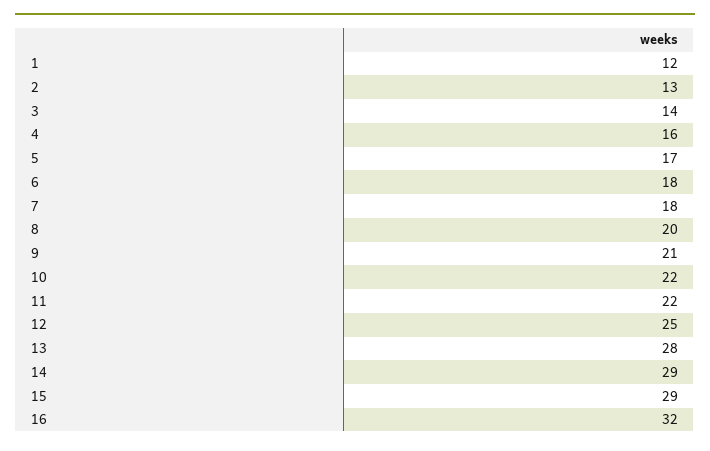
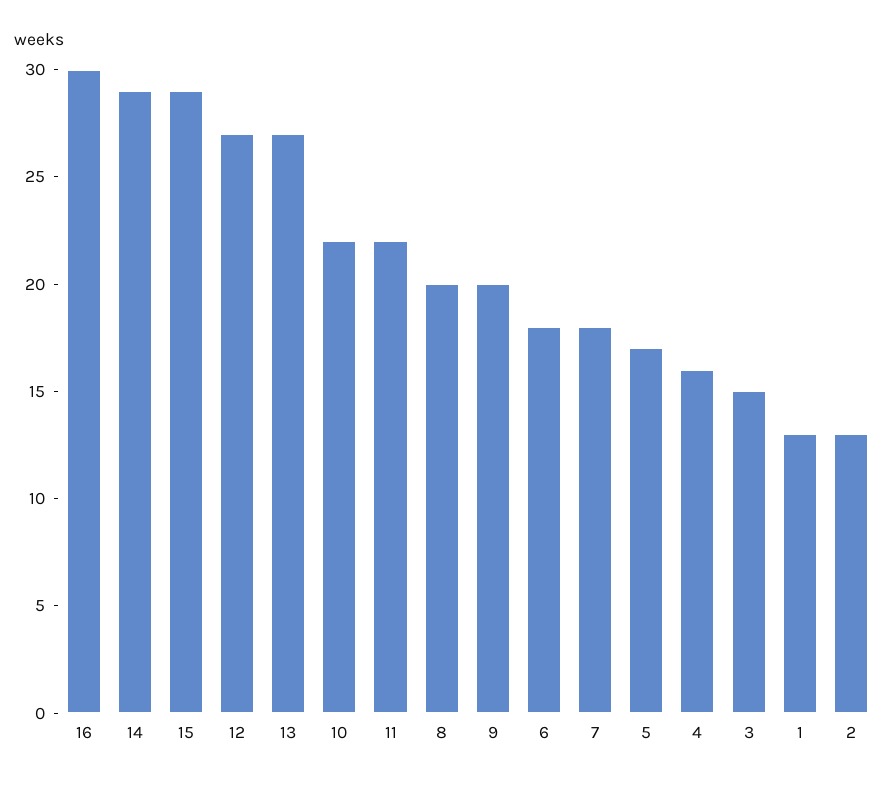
1: 12 -> 13
3: 14 -> 15
9: 21 -> 20
12: 25 -> 27
13: 28 -> 27
16: 32 -> 30

